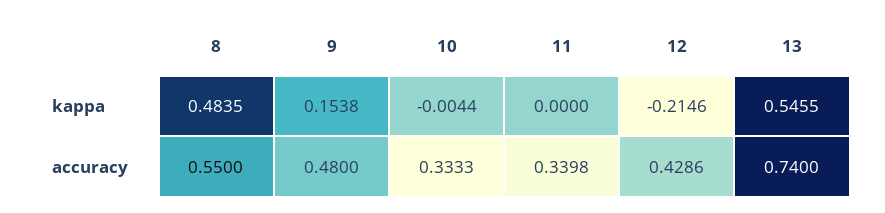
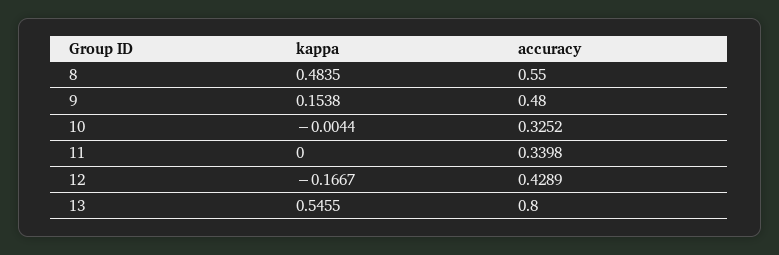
12, kappa: -0.2146 -> -0.1667
10, accuracy: 0.3333 -> 0.3252
12, accuracy: 0.4286 -> 0.4289
13, accuracy: 0.74 -> 0.8

